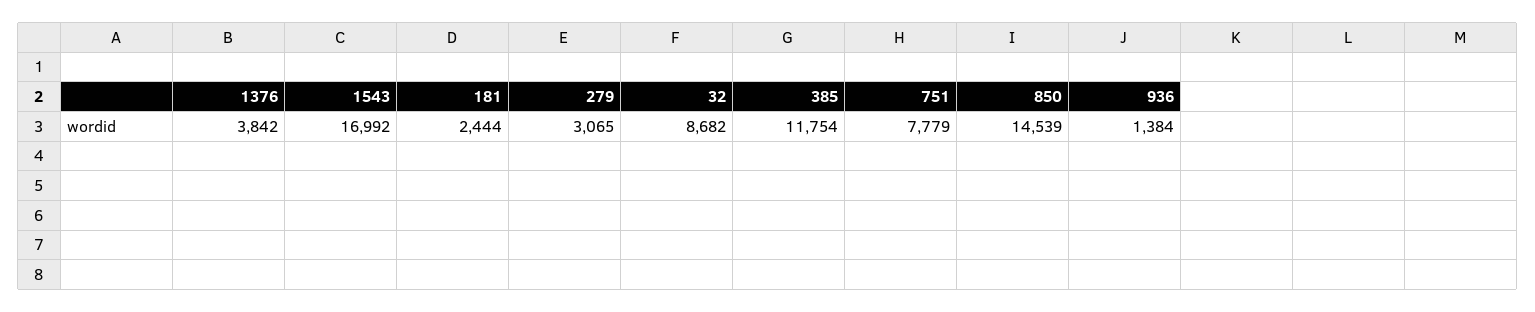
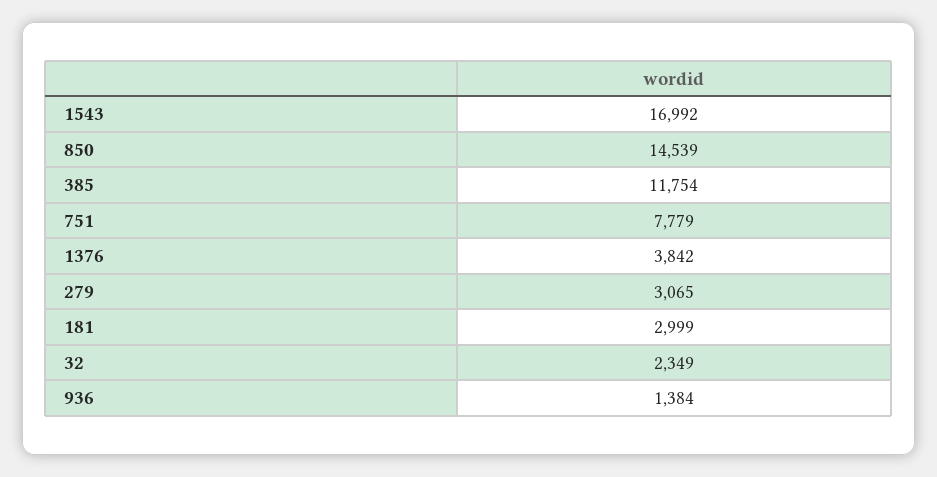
181: 2444 -> 2999
32: 8682 -> 2349

